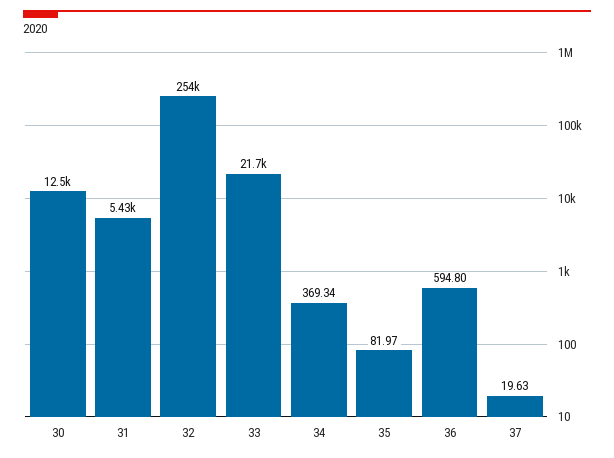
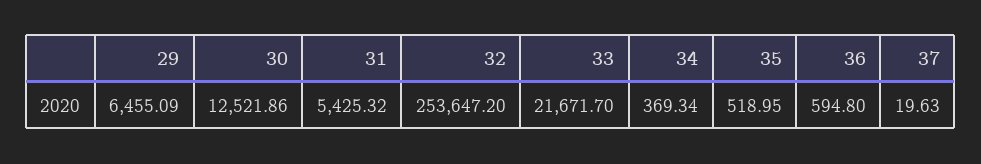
35: 81.97 -> 518.95
29: none -> 6455.09

